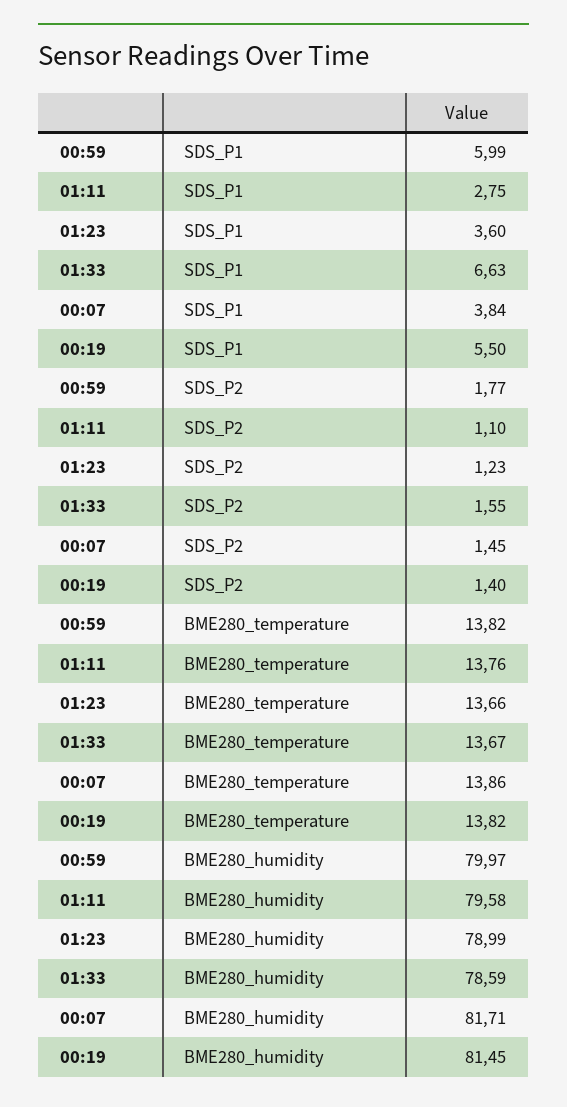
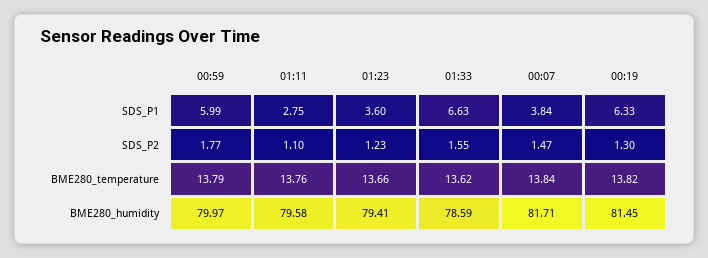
00:19, SDS_P1: 5.5 -> 6.33
00:07, SDS_P2: 1.45 -> 1.47
00:19, SDS_P2: 1.4 -> 1.3
00:59, BME280_temperature: 13.82 -> 13.79
01:33, BME280_temperature: 13.67 -> 13.62
00:07, BME280_temperature: 13.86 -> 13.84
01:23, BME280_humidity: 78.99 -> 79.41

